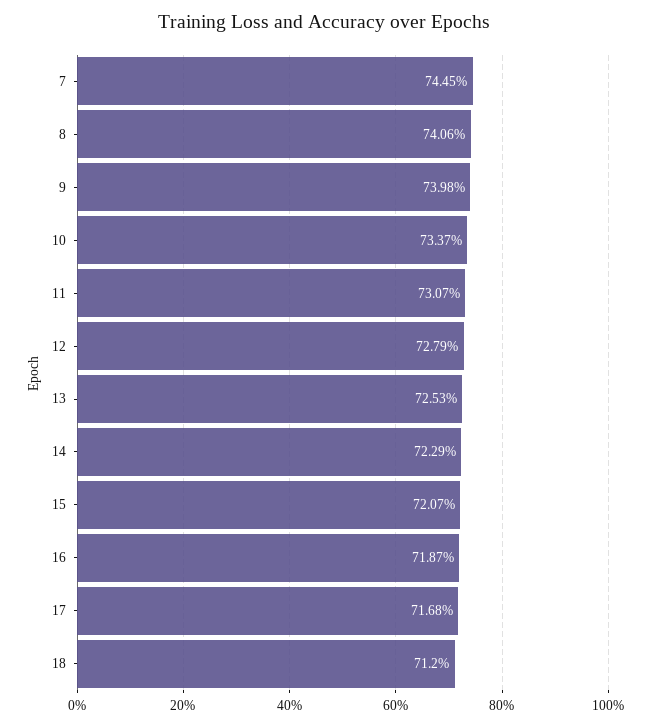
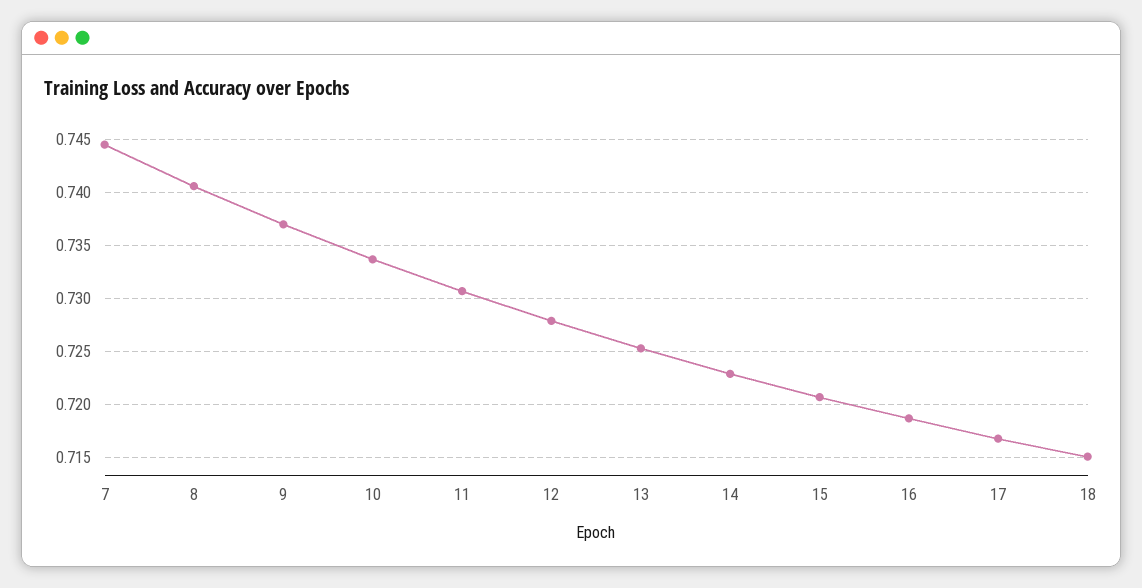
9: 0.7398 -> 0.737
18: 0.712 -> 0.715

